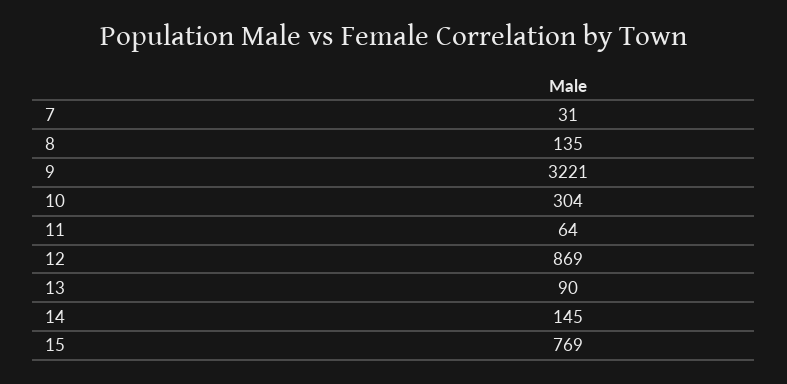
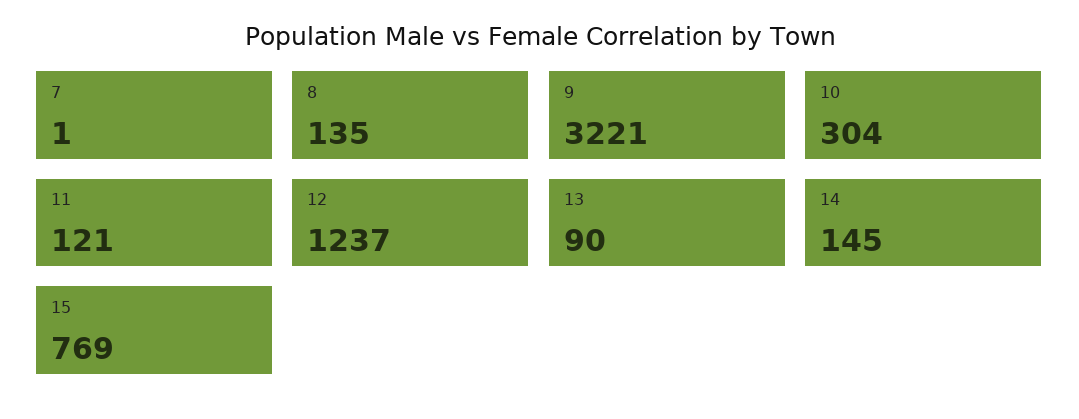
7: 31 -> 1
11: 64 -> 121
12: 869 -> 1237

